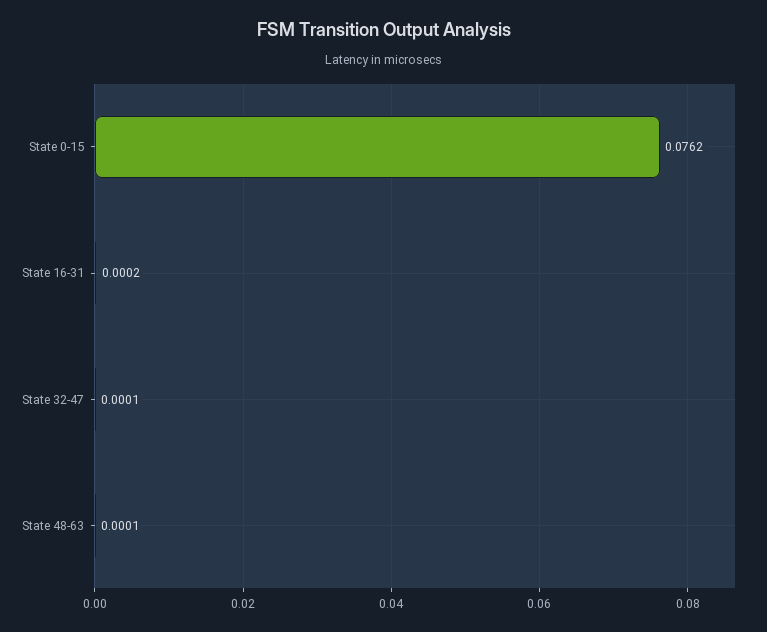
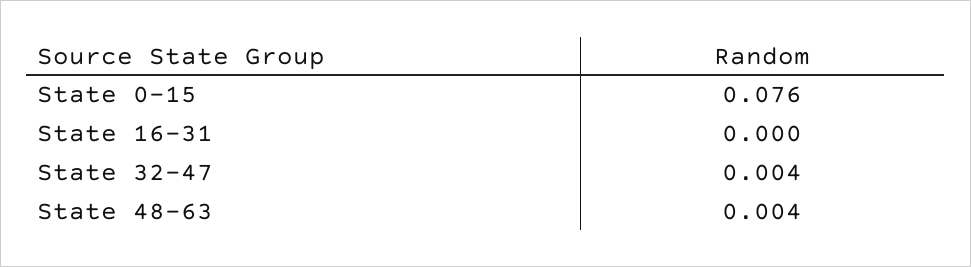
State 32-47: 0.0001 -> 0.004
State 48-63: 0.0001 -> 0.004

